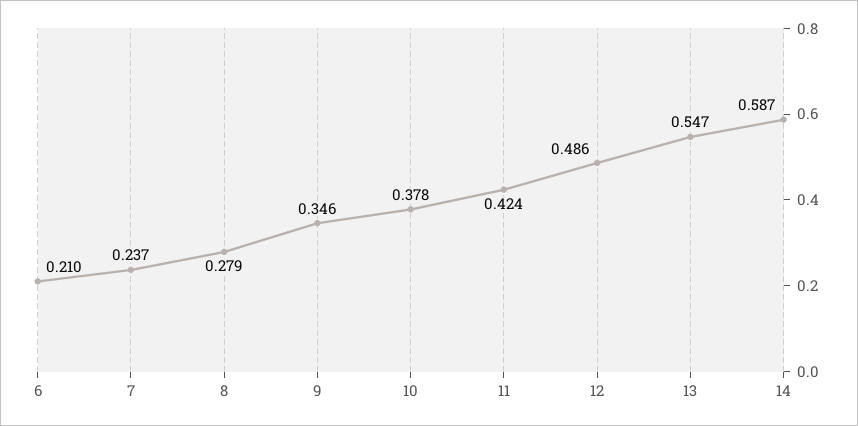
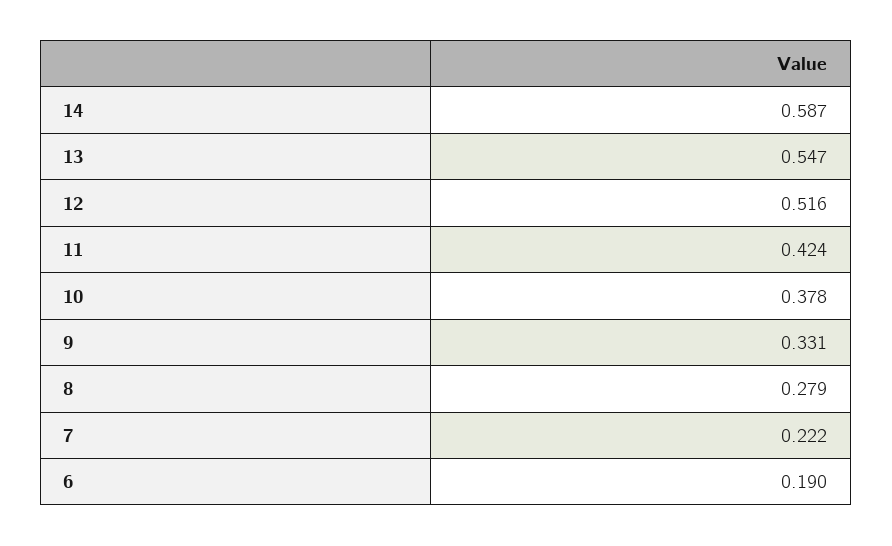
6: 0.21 -> 0.19
7: 0.237 -> 0.222
9: 0.346 -> 0.331
12: 0.486 -> 0.516

